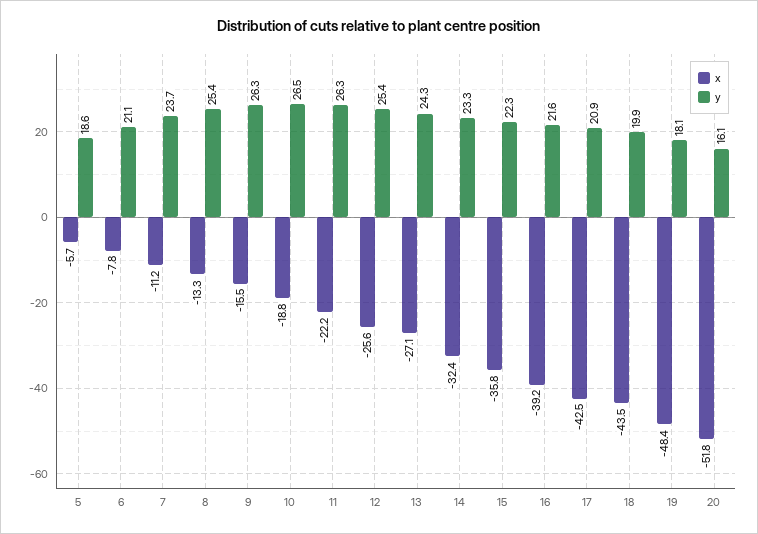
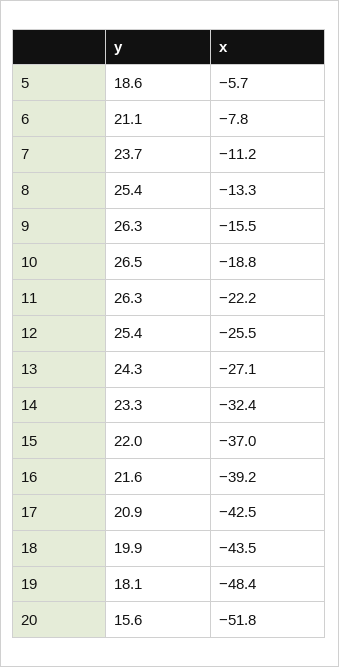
x, 12: -25.6 -> -25.5
x, 15: -35.8 -> -37
y, 15: 22.3 -> 22
y, 20: 16.1 -> 15.6

